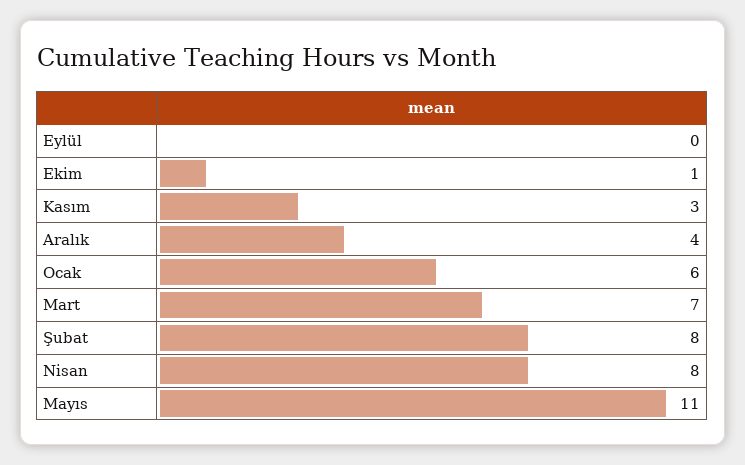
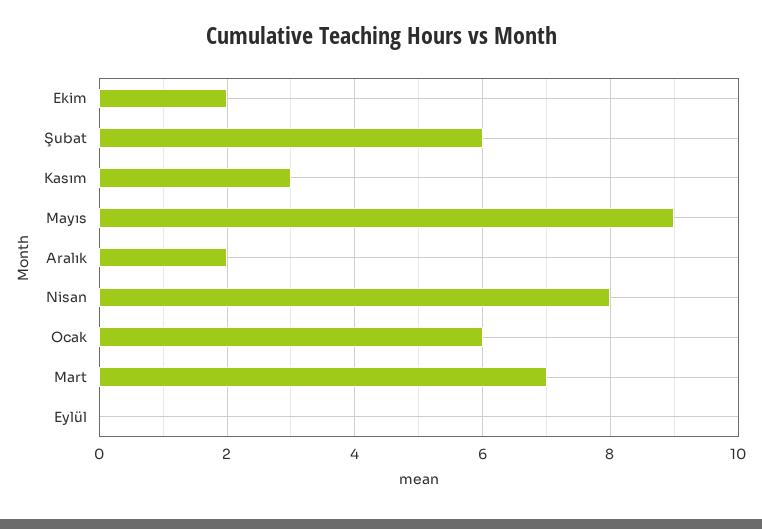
Ekim: 1 -> 2
Aralık: 4 -> 2
Şubat: 8 -> 6
Mayıs: 11 -> 9

